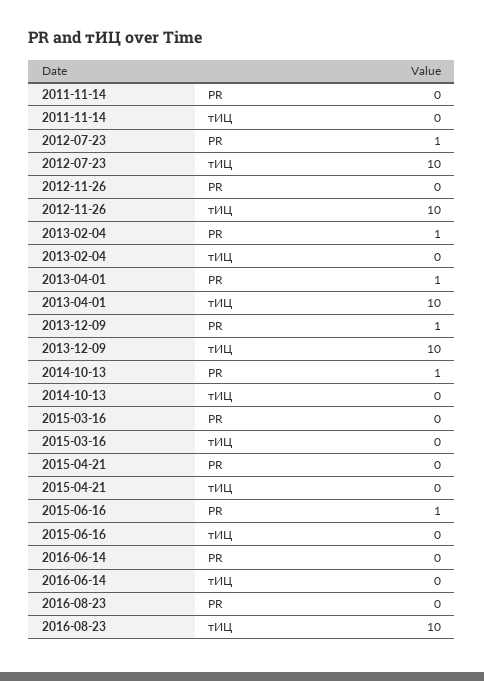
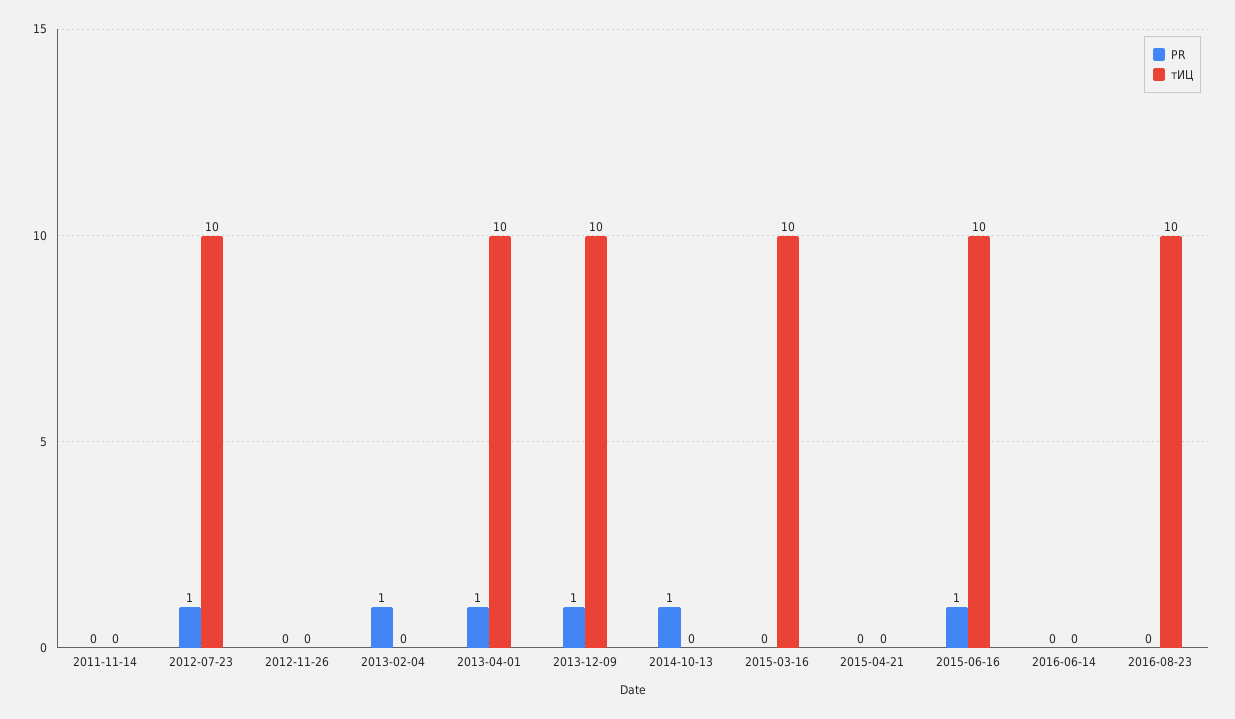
тИЦ, 2012-11-26: 10 -> 0
тИЦ, 2015-03-16: 0 -> 10
тИЦ, 2015-06-16: 0 -> 10

